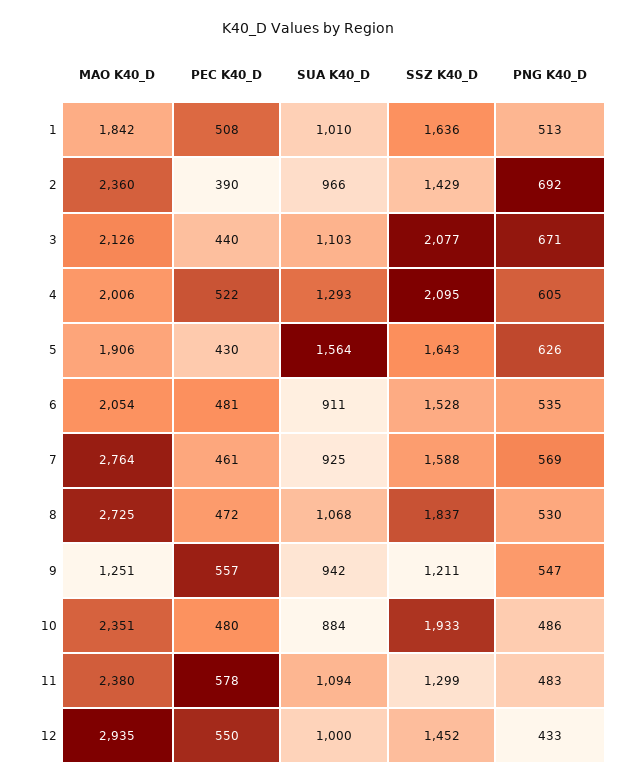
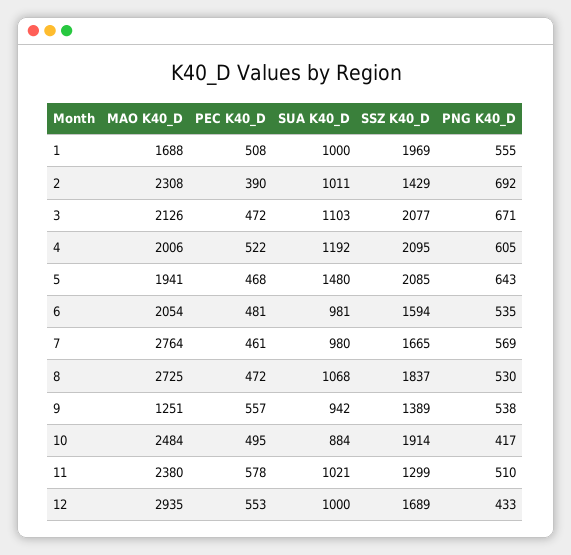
MAO K40_D, 1: 1842 -> 1688
SUA K40_D, 1: 1010 -> 1000
SSZ K40_D, 1: 1636 -> 1969
PNG K40_D, 1: 513 -> 555
MAO K40_D, 2: 2360 -> 2308
SUA K40_D, 2: 966 -> 1011
PEC K40_D, 3: 440 -> 472
SUA K40_D, 4: 1293 -> 1192
MAO K40_D, 5: 1906 -> 1941
PEC K40_D, 5: 430 -> 468
SUA K40_D, 5: 1564 -> 1480
SSZ K40_D, 5: 1643 -> 2085
PNG K40_D, 5: 626 -> 643
SUA K40_D, 6: 911 -> 981
SSZ K40_D, 6: 1528 -> 1594
SUA K40_D, 7: 925 -> 980
SSZ K40_D, 7: 1588 -> 1665
SSZ K40_D, 9: 1211 -> 1389
PNG K40_D, 9: 547 -> 538
MAO K40_D, 10: 2351 -> 2484
PEC K40_D, 10: 480 -> 495
SSZ K40_D, 10: 1933 -> 1914
PNG K40_D, 10: 486 -> 417
SUA K40_D, 11: 1094 -> 1021
PNG K40_D, 11: 483 -> 510
PEC K40_D, 12: 550 -> 553
SSZ K40_D, 12: 1452 -> 1689

